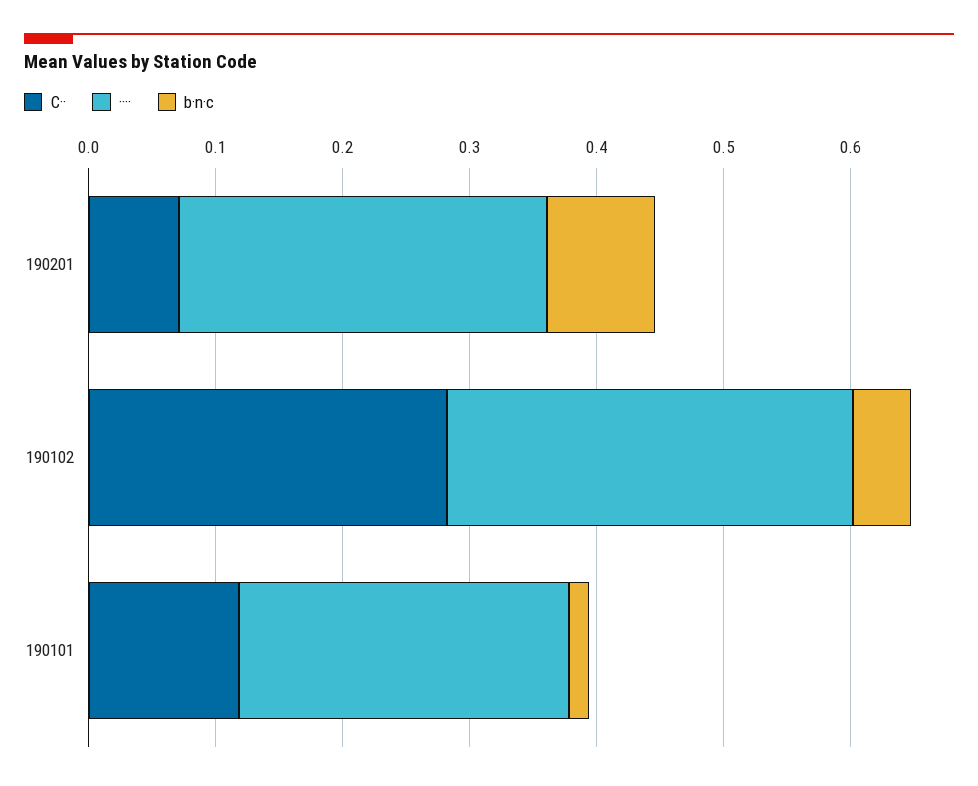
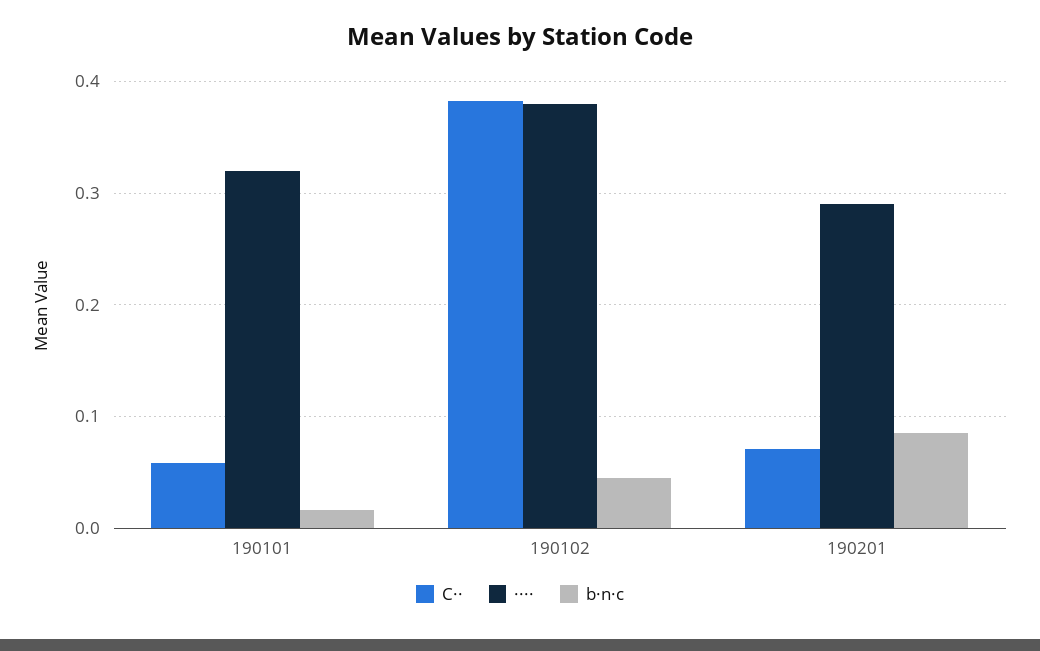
C··, 190102: 0.28 -> 0.38
····, 190102: 0.32 -> 0.38
C··, 190101: 0.12 -> 0.06
····, 190101: 0.26 -> 0.32

